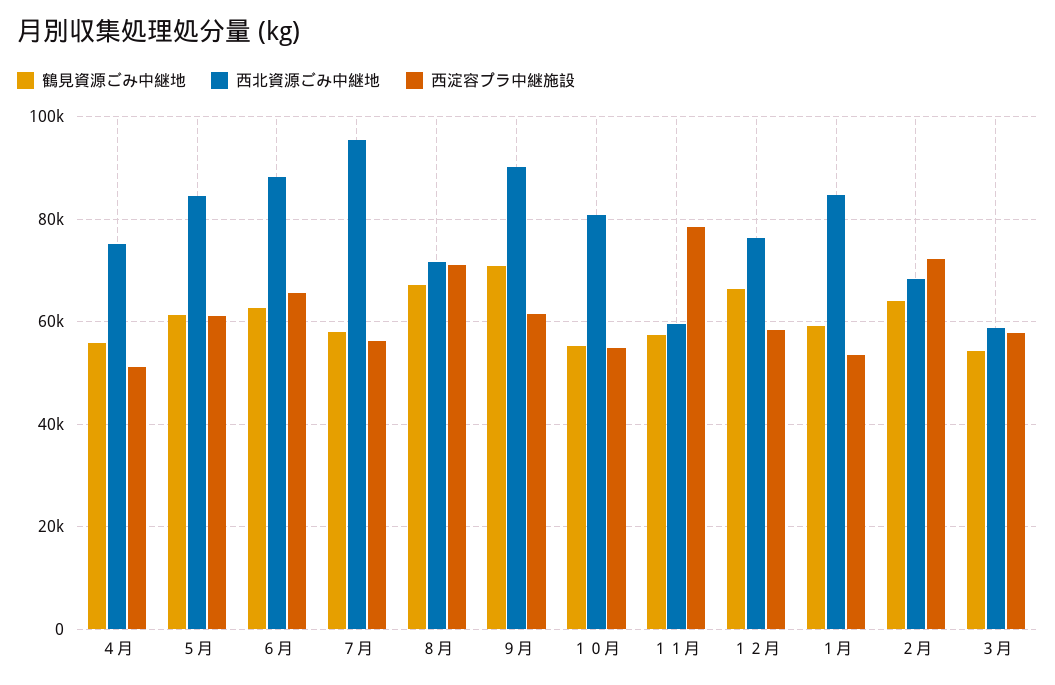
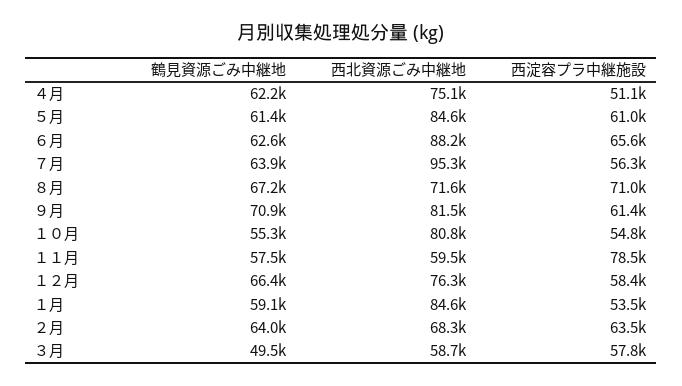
鶴見資源ごみ中継地, ４月: 56000 -> 62200
鶴見資源ごみ中継地, ７月: 58000 -> 63900
西北資源ごみ中継地, ９月: 90000 -> 81500
西淀容プラ中継施設, ２月: 72000 -> 63500
鶴見資源ごみ中継地, ３月: 54000 -> 49500

